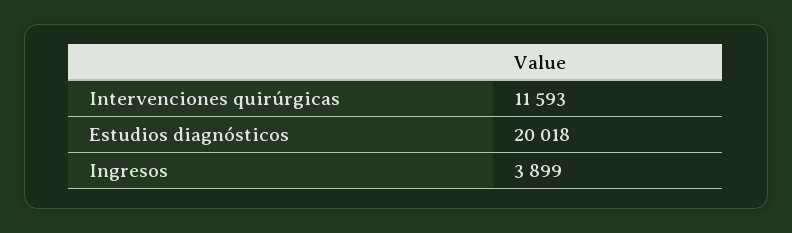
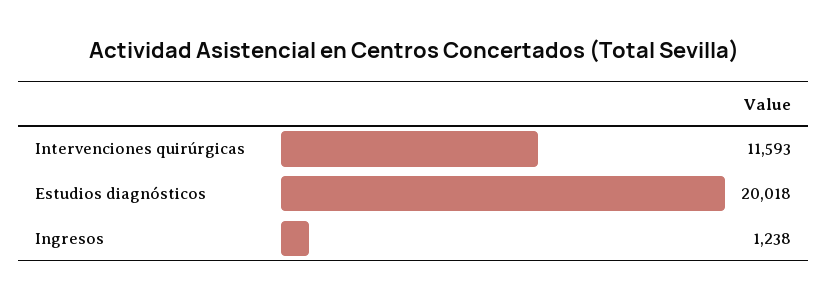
Ingresos: 3899 -> 1238

